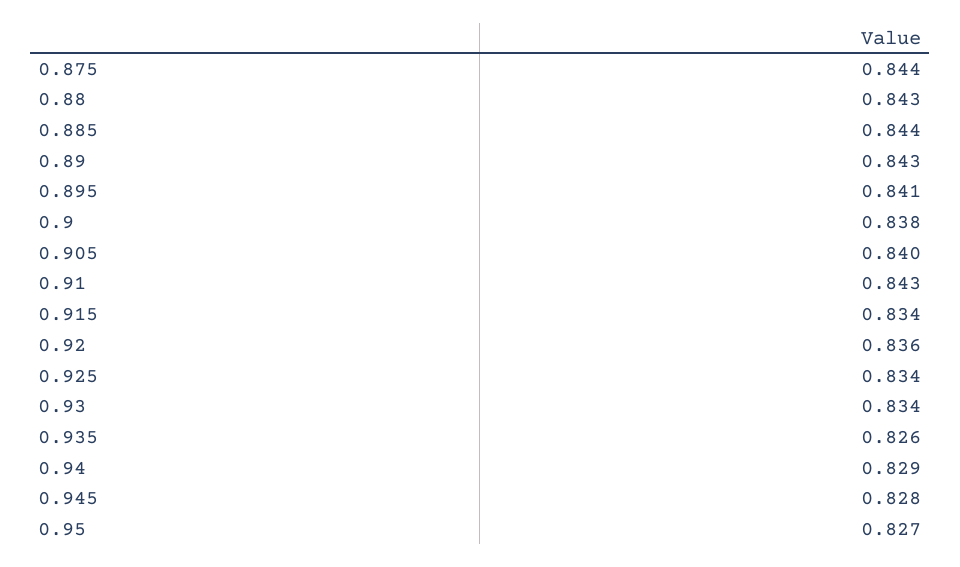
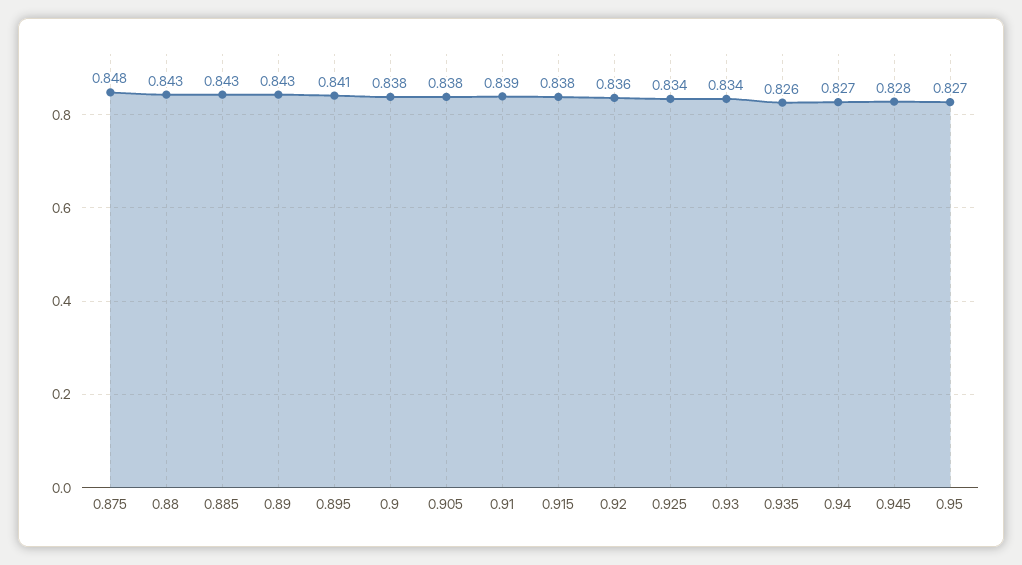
0.875: 0.844 -> 0.848
0.885: 0.844 -> 0.843
0.905: 0.84 -> 0.838
0.91: 0.843 -> 0.839
0.915: 0.834 -> 0.838
0.94: 0.829 -> 0.827

